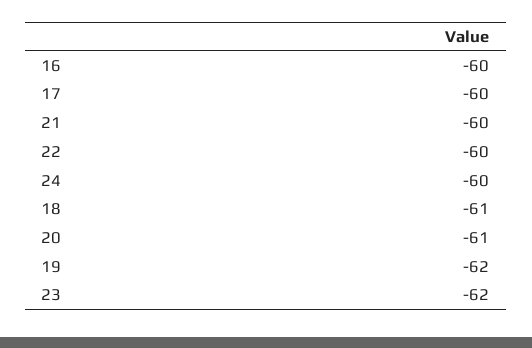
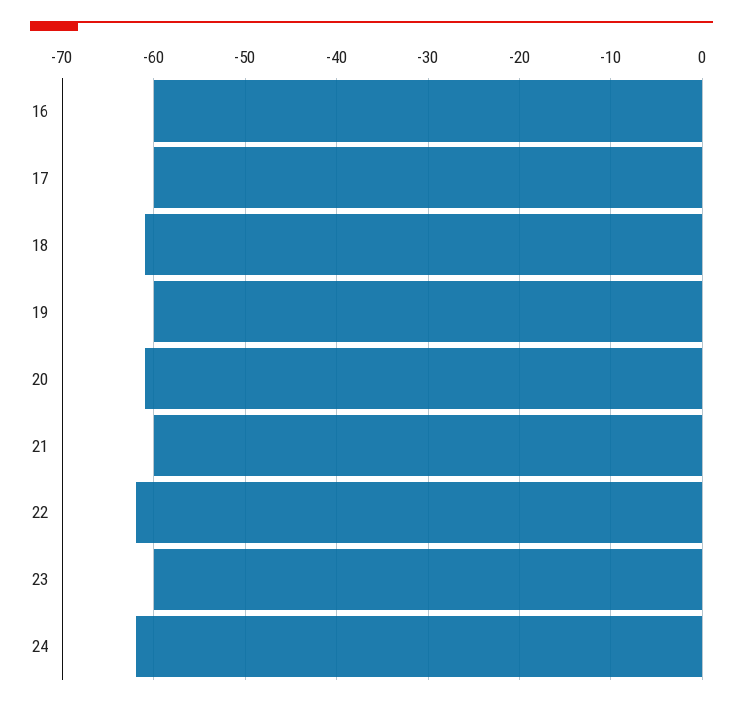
22: -60 -> -62
24: -60 -> -62
19: -62 -> -60
23: -62 -> -60

